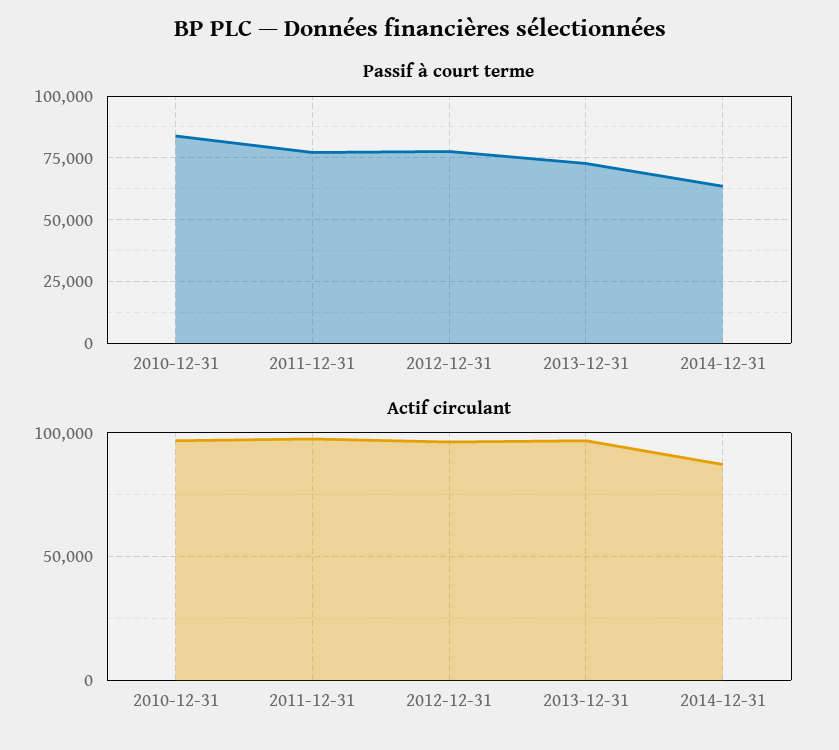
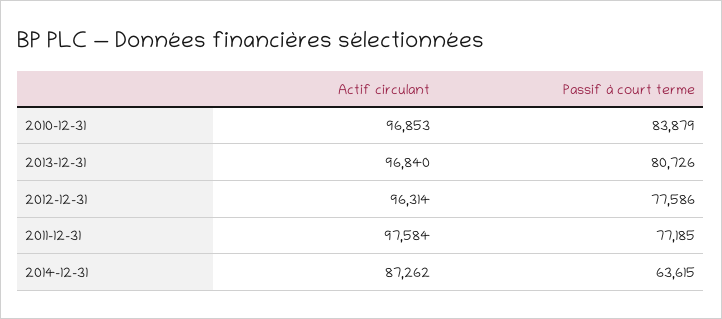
Passif à court terme, 2013-12-31: 72500 -> 80726

